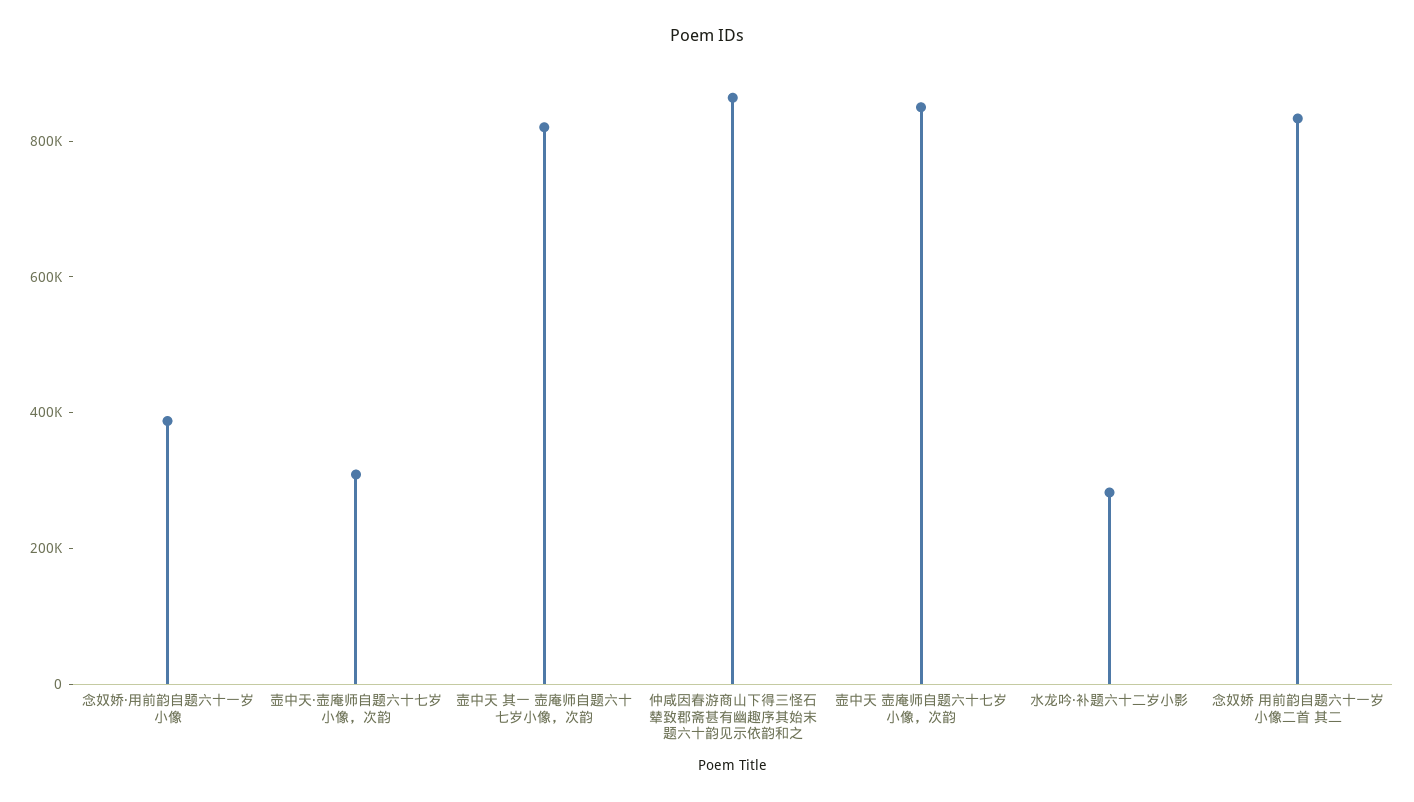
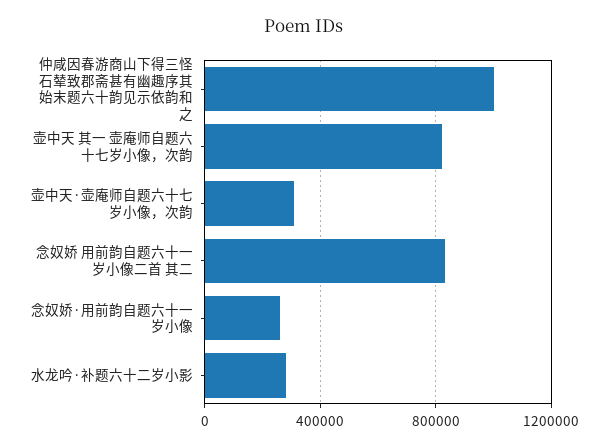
念奴娇·用前韵自题六十一岁小像: 400000 -> 250000
仲咸因春游商山下得三怪石辇致郡斋甚有幽趣序其始末题六十韵见示依韵和之: 850000 -> 1000000
壶中天 壶庵师自题六十七岁小像，次韵: 850000 -> none

